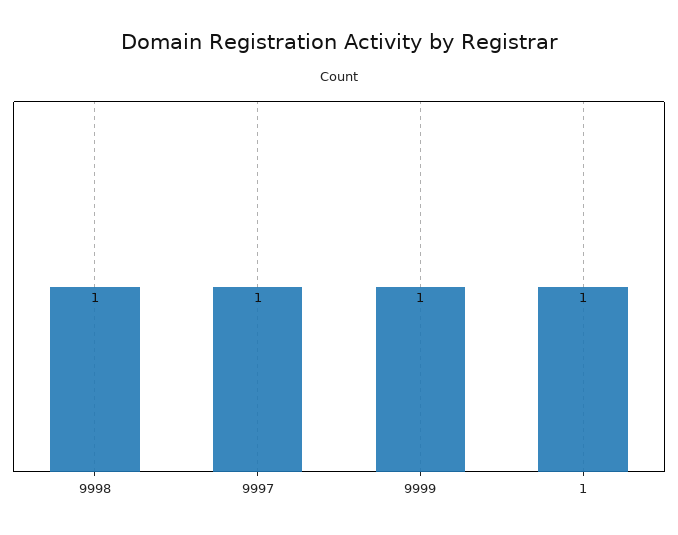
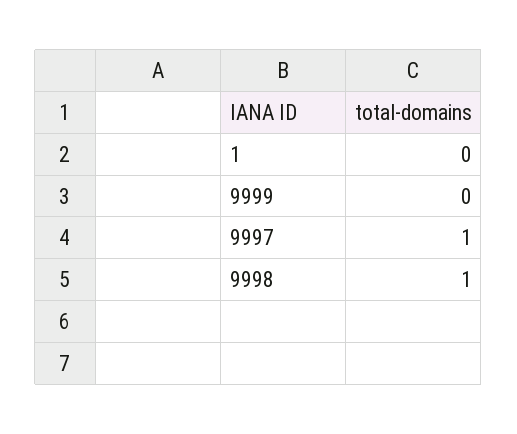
9999: 1 -> 0
1: 1 -> 0

